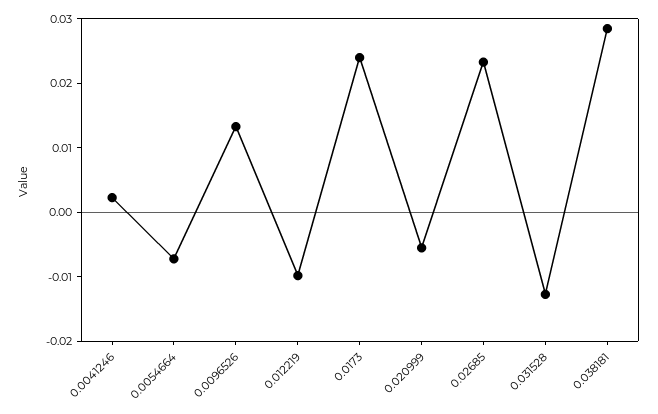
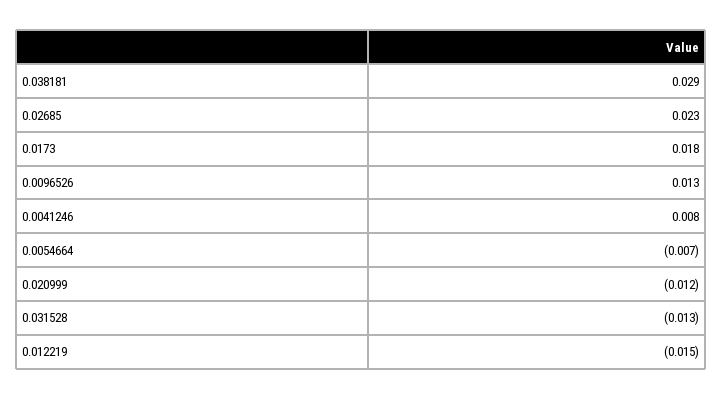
0.0041246: 0.002 -> 0.008
0.012219: -0.01 -> -0.015
0.0173: 0.024 -> 0.018
0.020999: -0.006 -> -0.012

